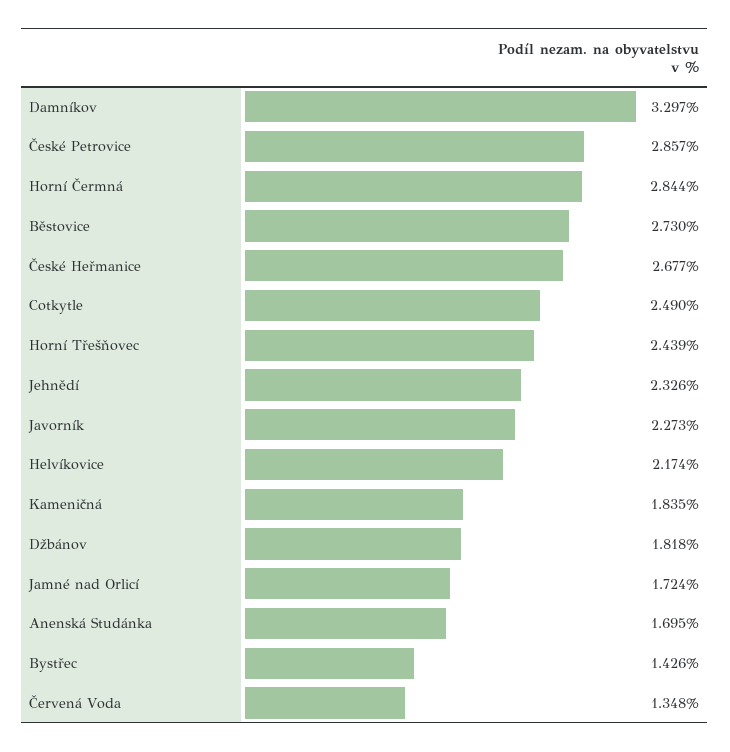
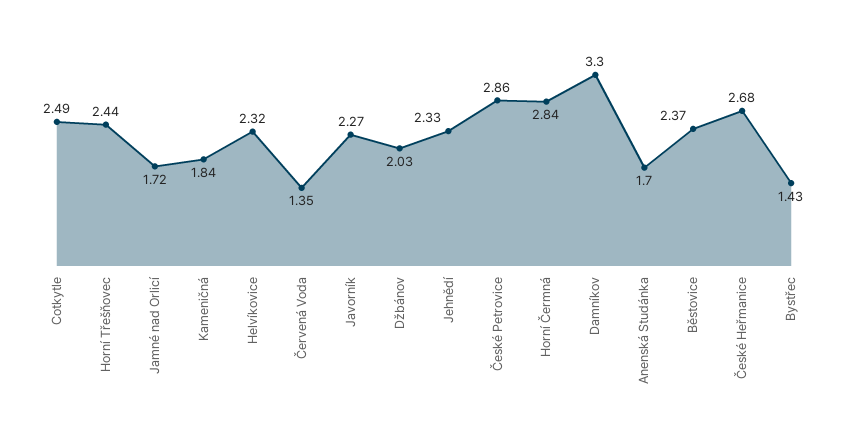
Běstovice: 2.73 -> 2.37
Helvíkovice: 2.174 -> 2.32
Džbánov: 1.818 -> 2.03

